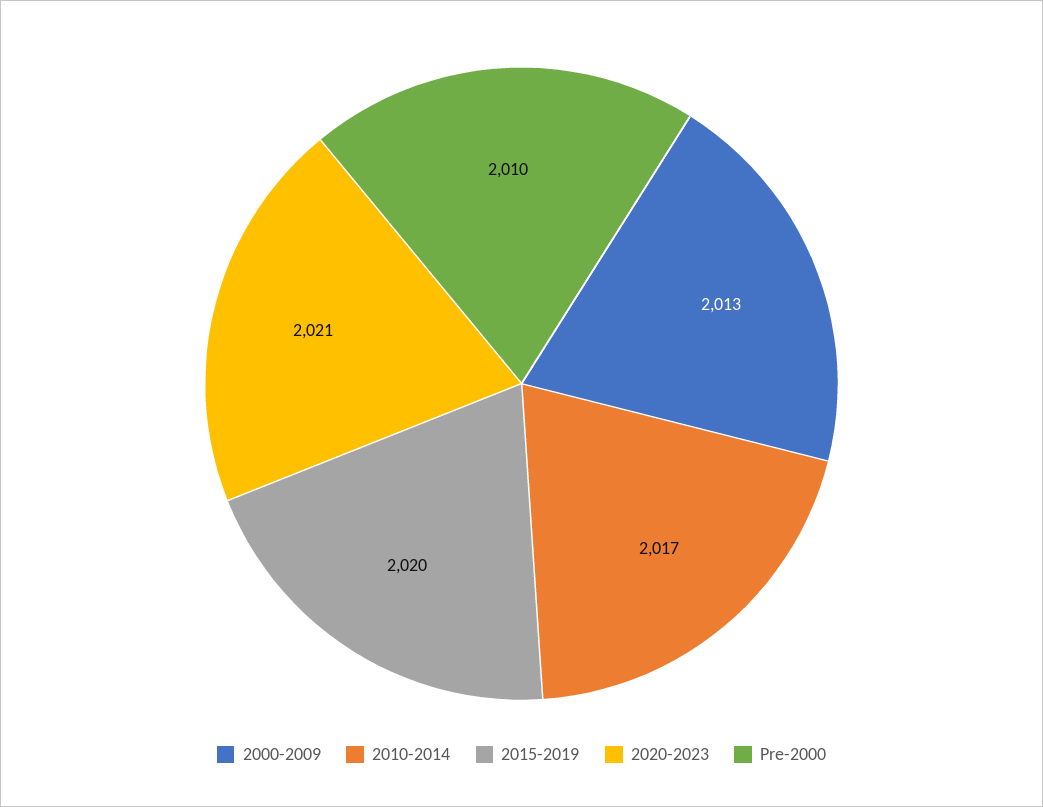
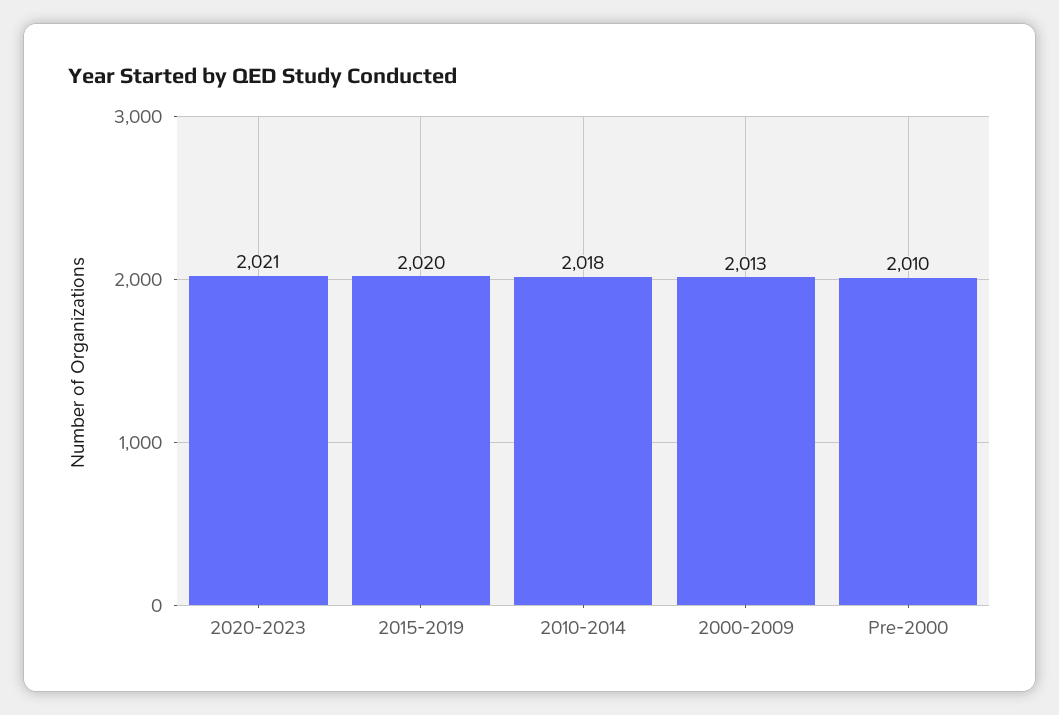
2010-2014: 2017 -> 2018

